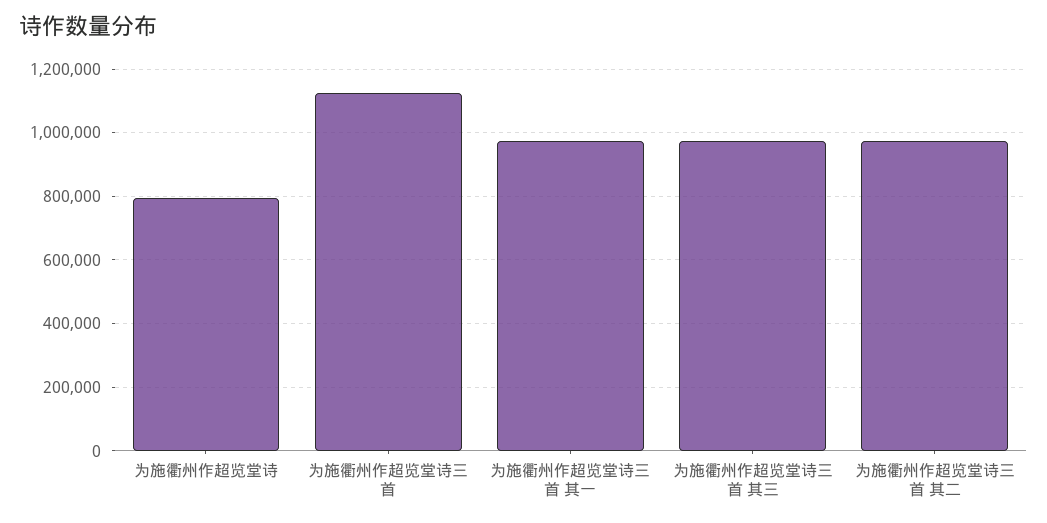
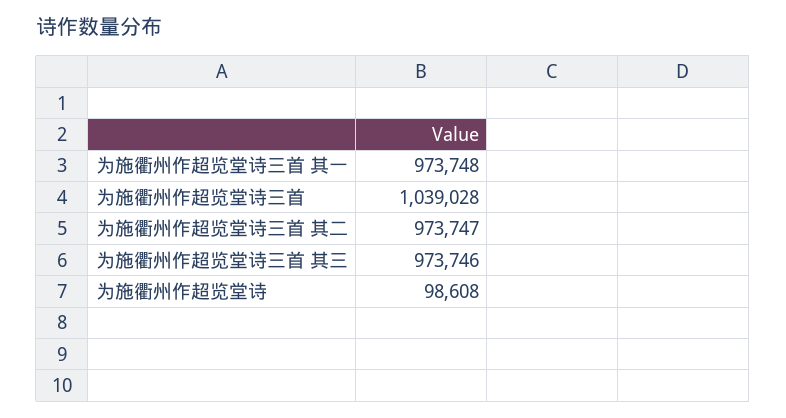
为施衢州作超览堂诗: 800000 -> 98608
为施衢州作超览堂诗三首: 1120000 -> 1039028

